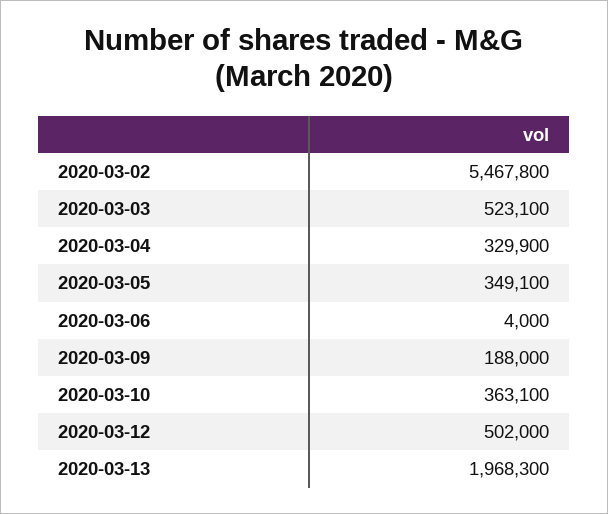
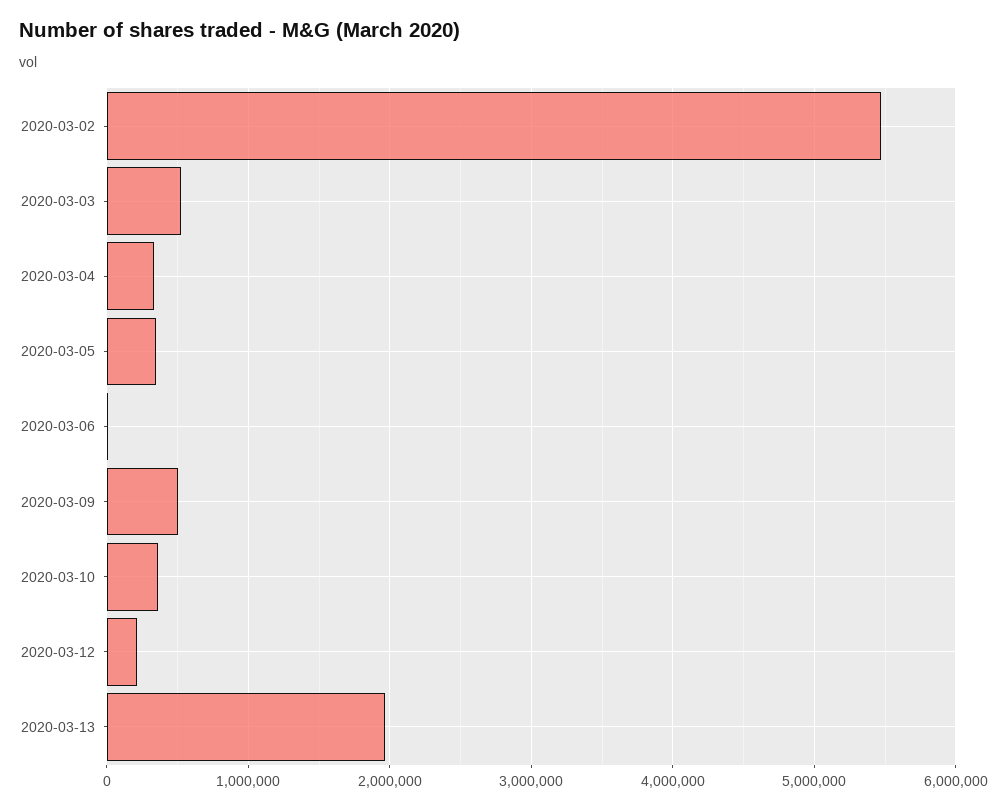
2020-03-09: 188000 -> 500000
2020-03-12: 502000 -> 200000

